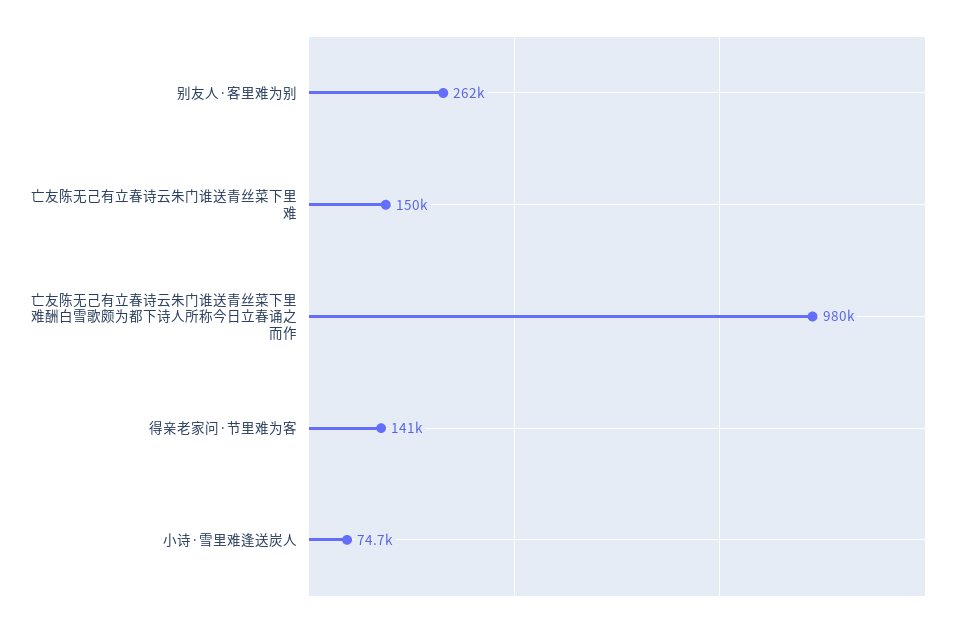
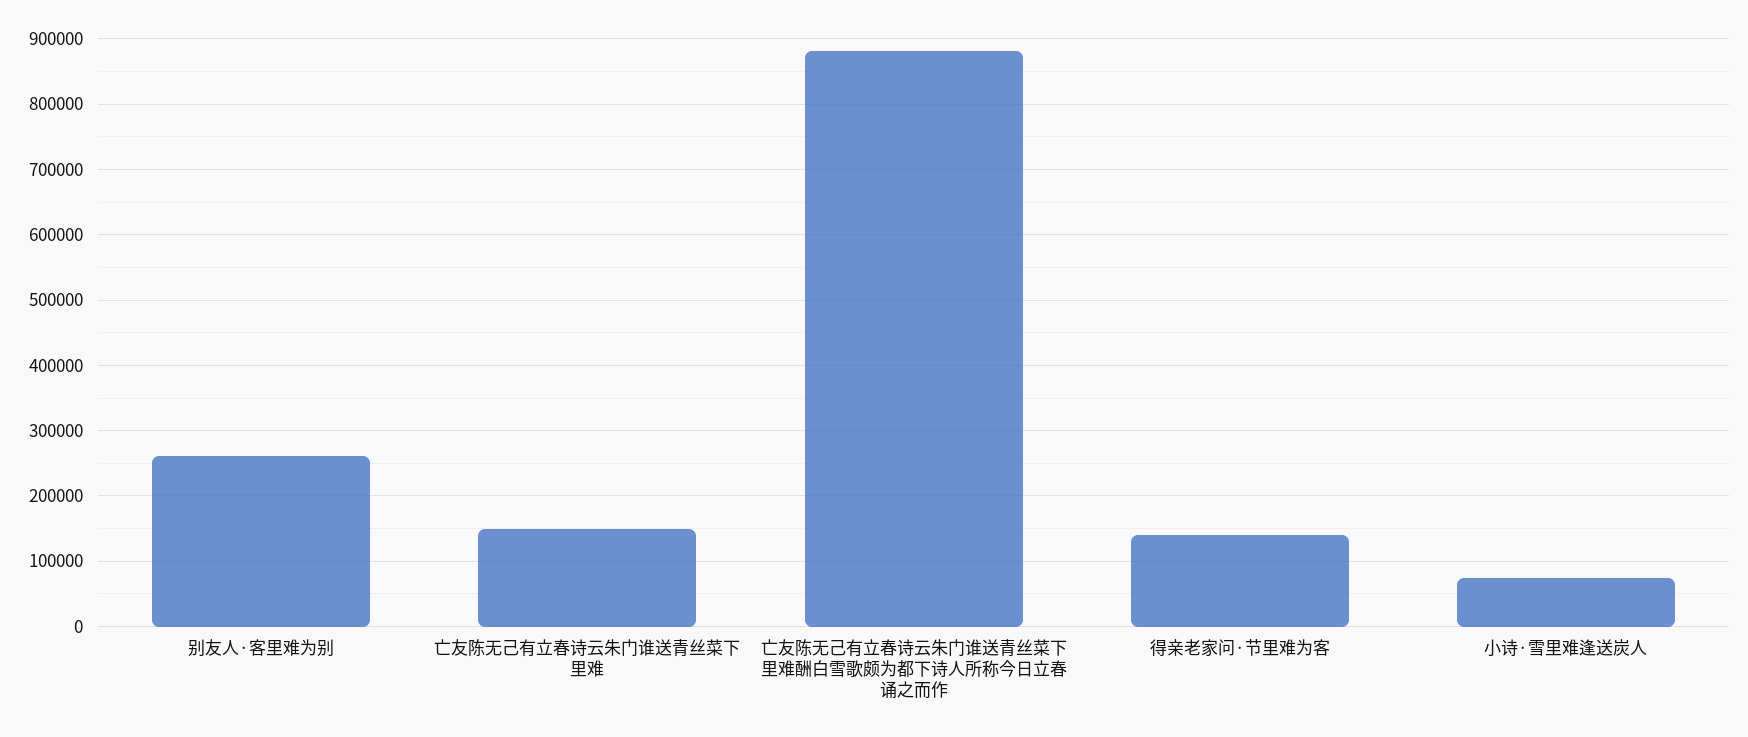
亡友陈无己有立春诗云朱门谁送青丝菜下里难酬白雪歌颇为都下诗人所称今日立春诵之而作: 980000 -> 880000

